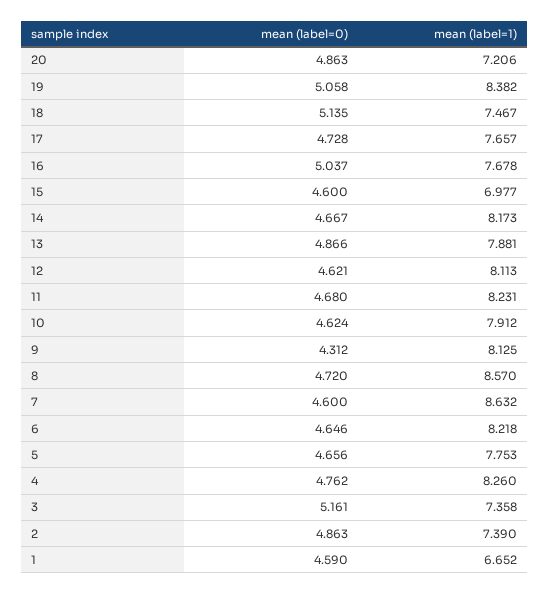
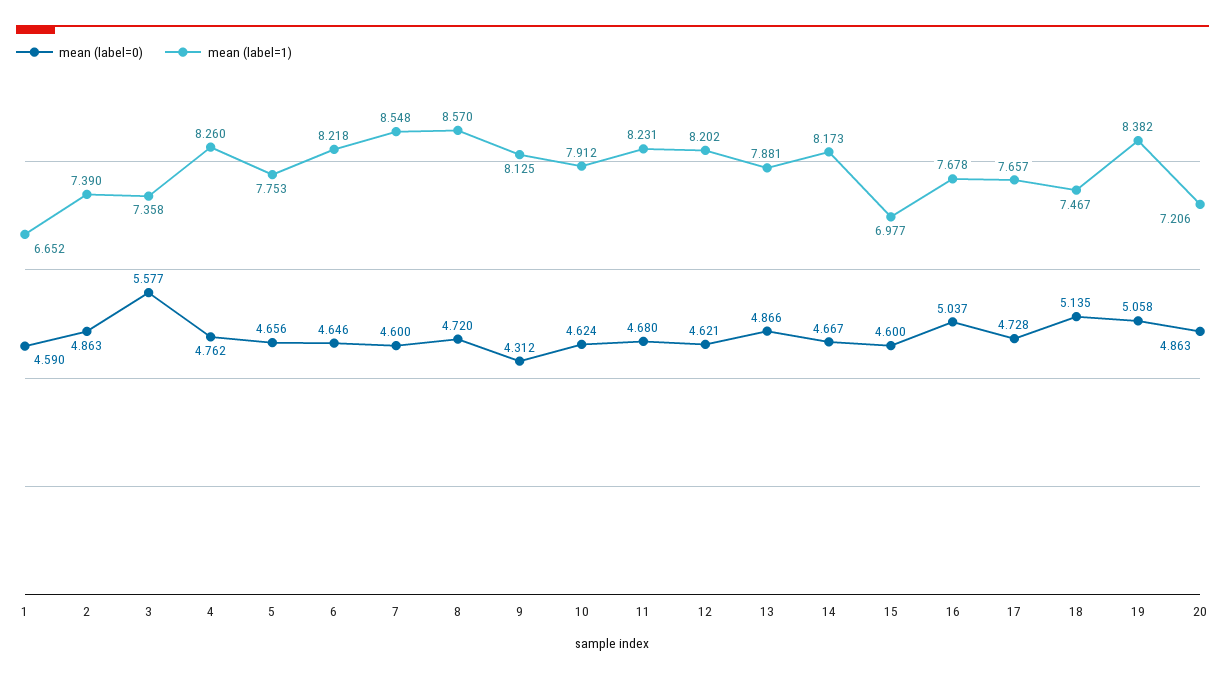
mean (label=1), 12: 8.113 -> 8.202
mean (label=1), 7: 8.632 -> 8.548
mean (label=0), 3: 5.161 -> 5.577

